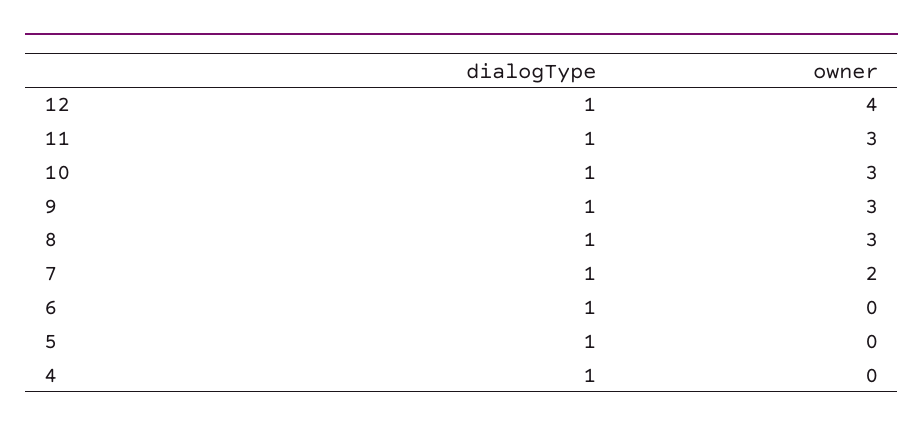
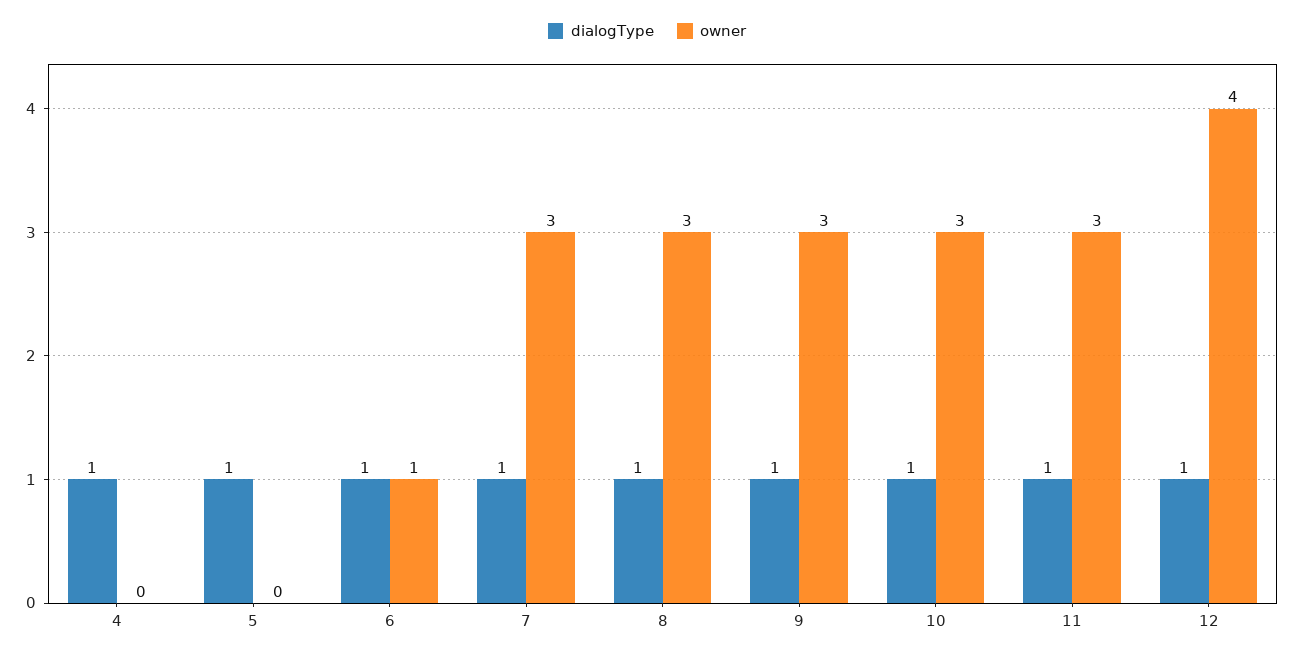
owner, 7: 2 -> 3
owner, 6: 0 -> 1

